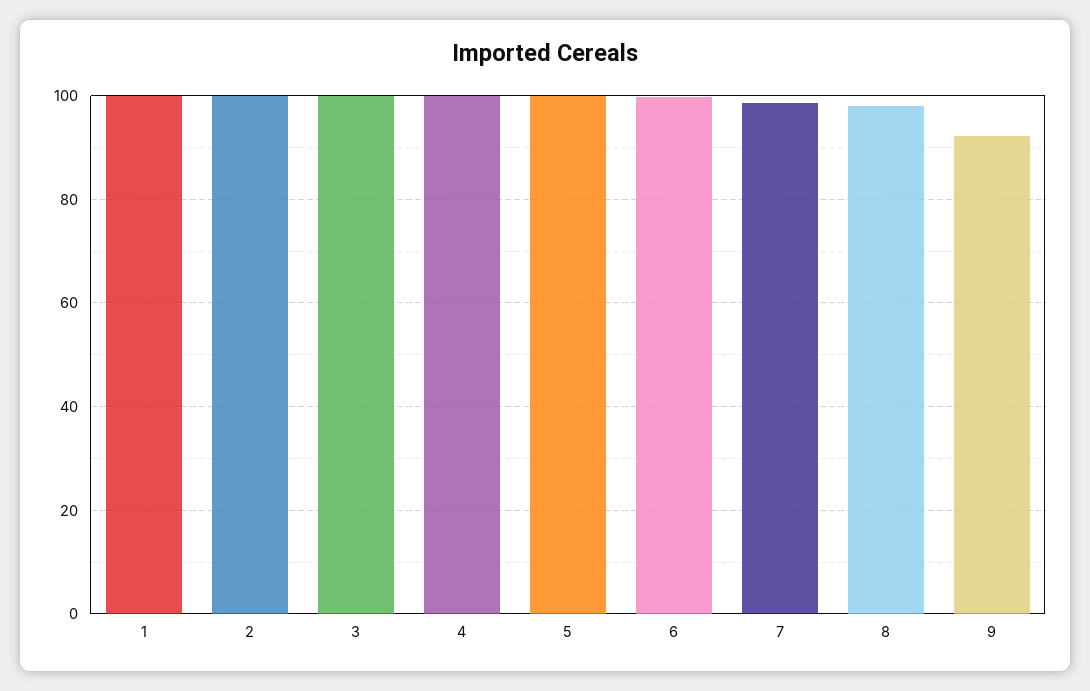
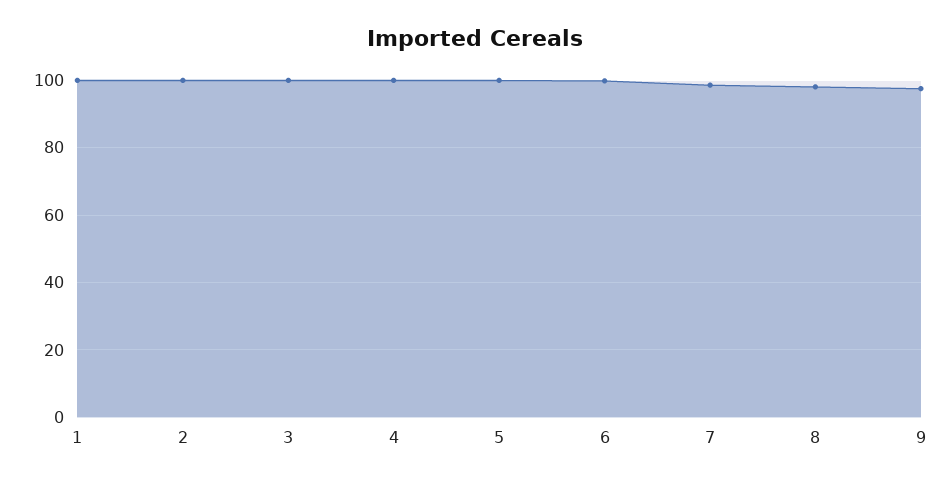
9: 92 -> 98

